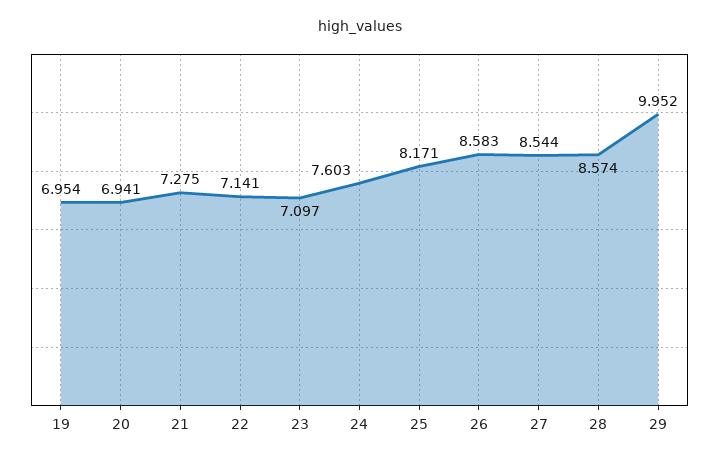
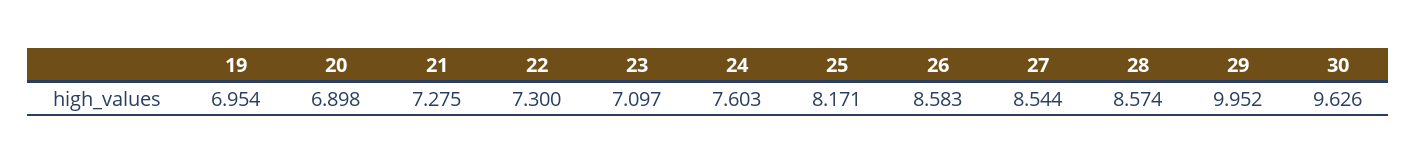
20: 6.941 -> 6.898
22: 7.141 -> 7.3
30: none -> 9.626

